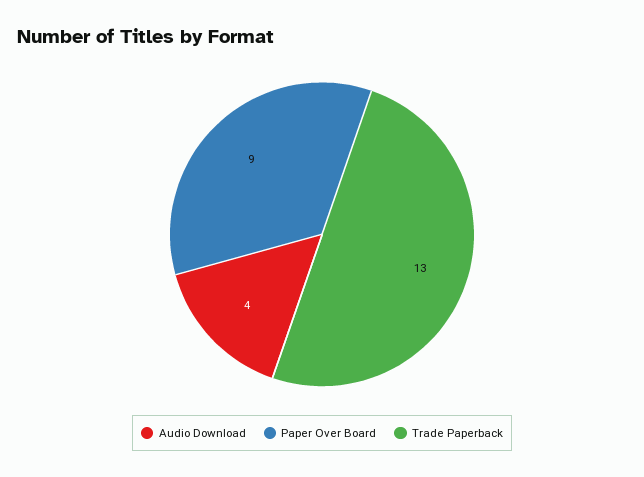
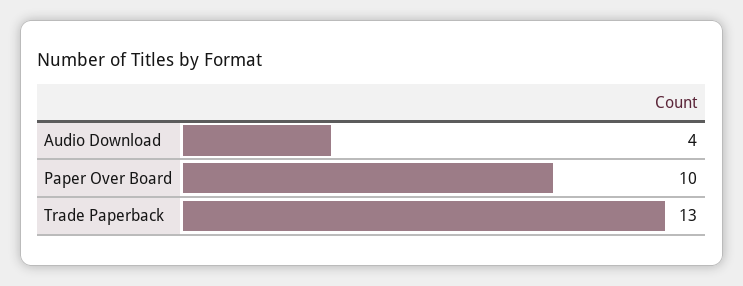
Paper Over Board: 9 -> 10

